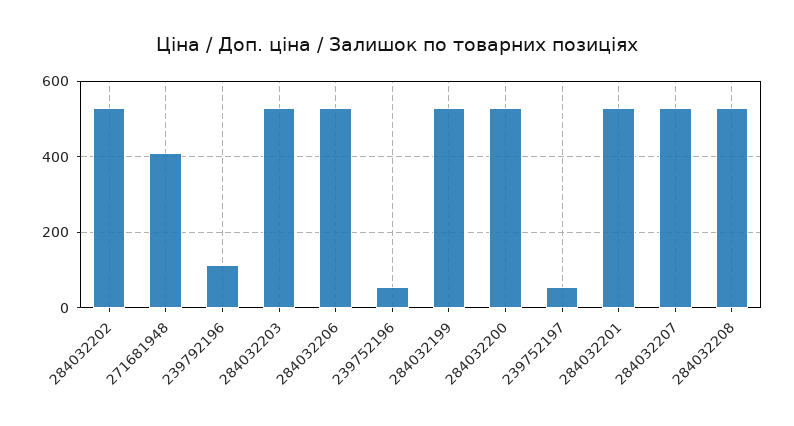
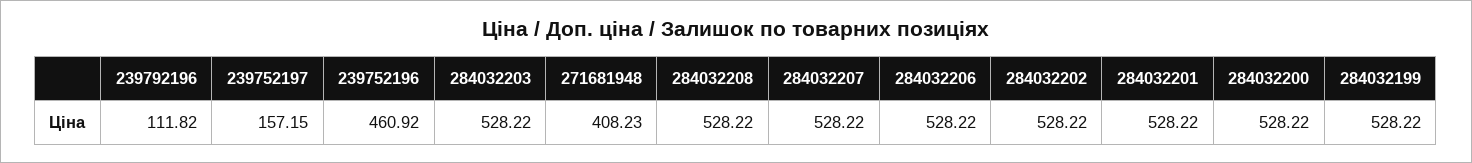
239752196: 60 -> 460.92
239752197: 60 -> 157.15

